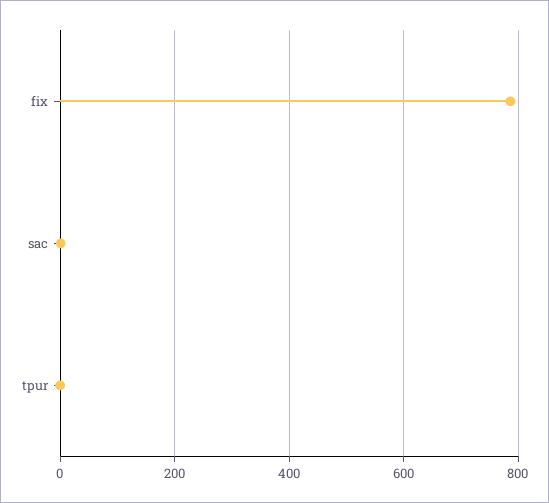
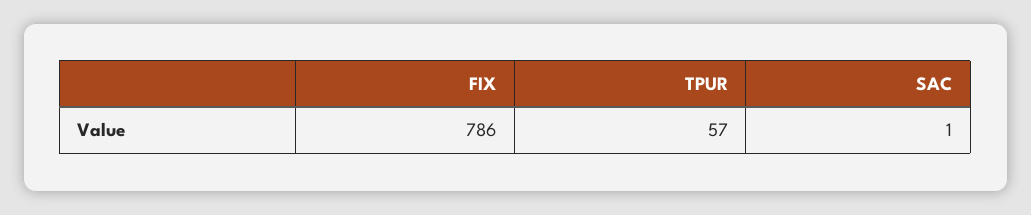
tpur: 0 -> 57

